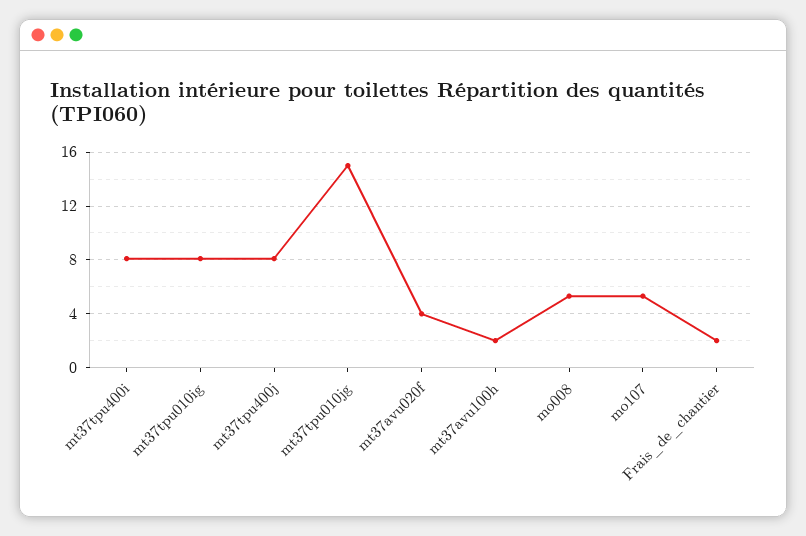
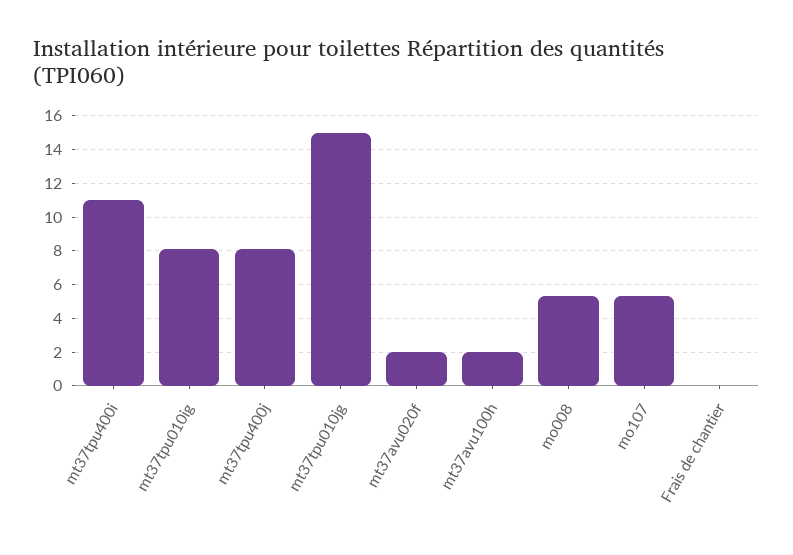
mt37tpu400i: 8 -> 11
mt37avu020f: 4 -> 2
Frais_de_chantier: 2 -> 0

